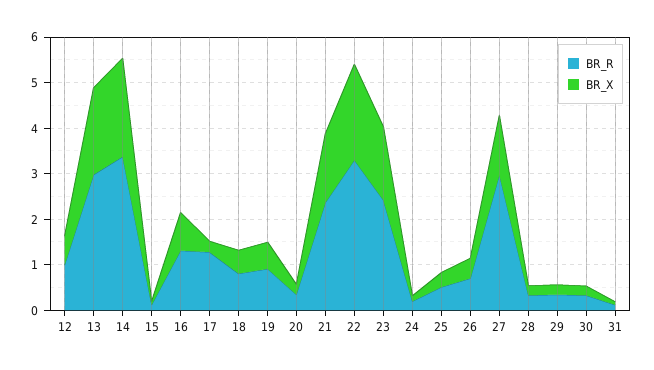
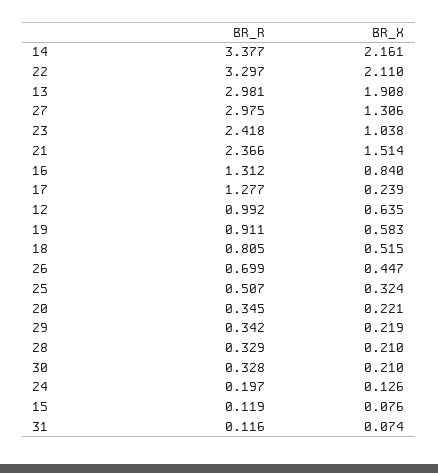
BR_X, 23: 1.6 -> 1.038

